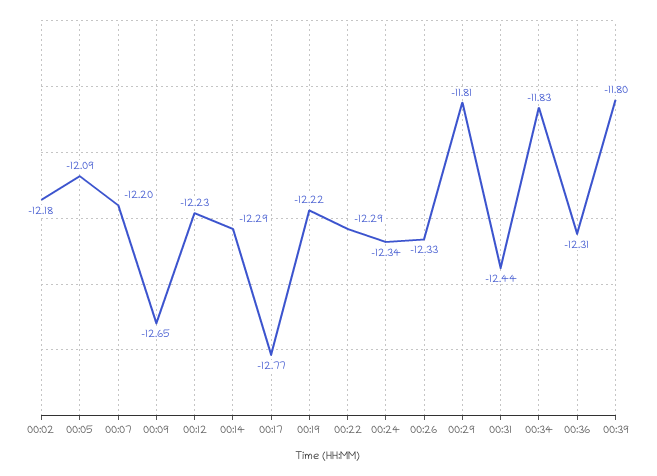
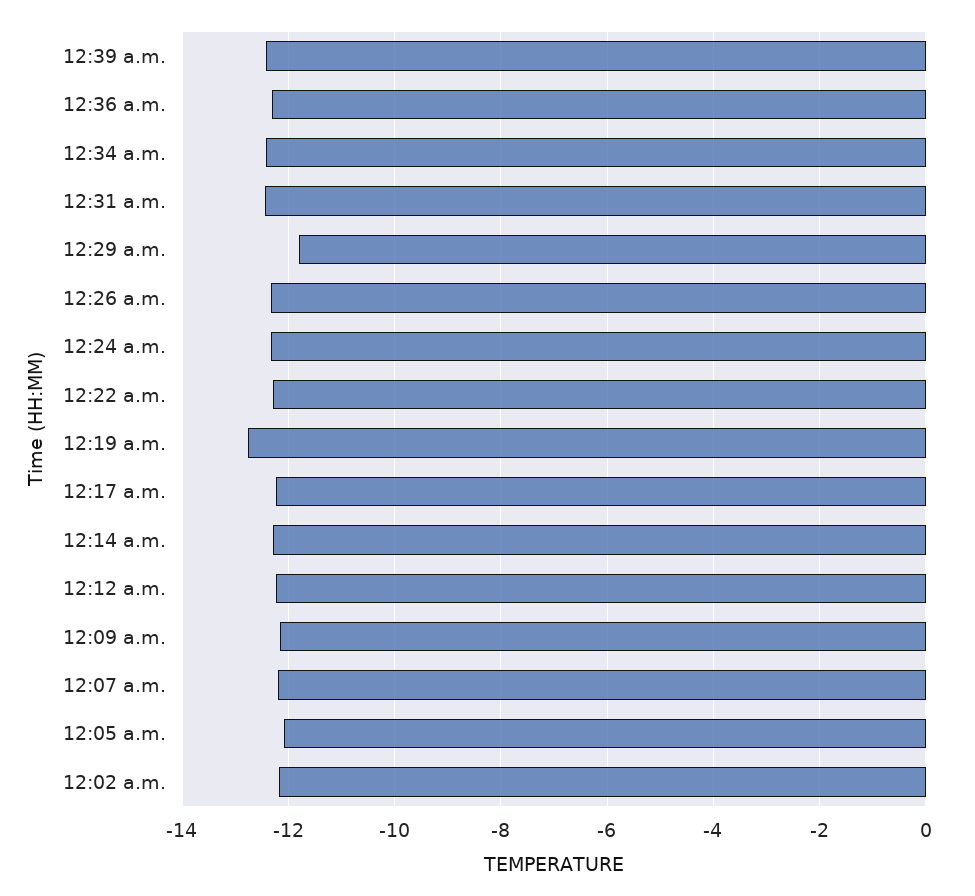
00:09: -12.65 -> -12.2
00:17: -12.77 -> -12.2
00:19: -12.22 -> -12.8
00:34: -11.83 -> -12.4
00:39: -11.8 -> -12.4

